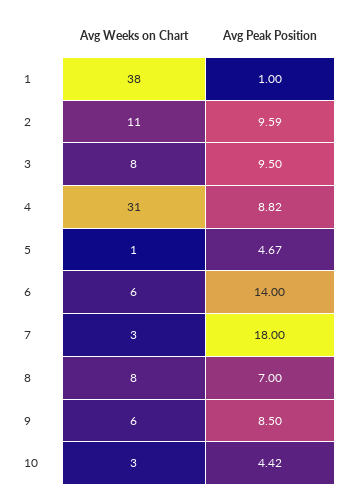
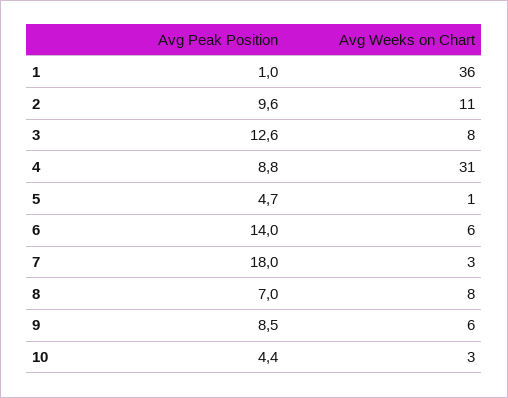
Avg Weeks on Chart, 1: 38 -> 36
Avg Peak Position, 3: 9.5 -> 12.6

